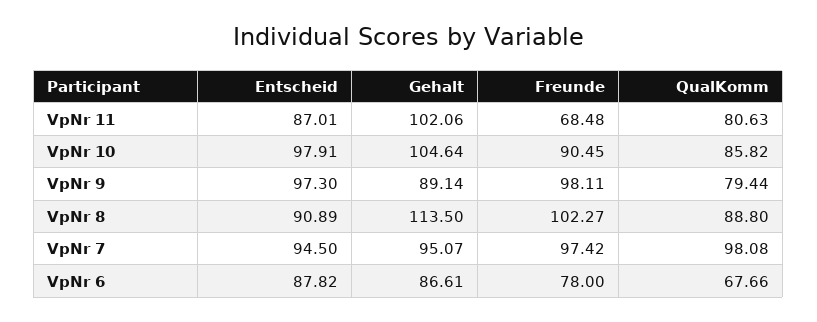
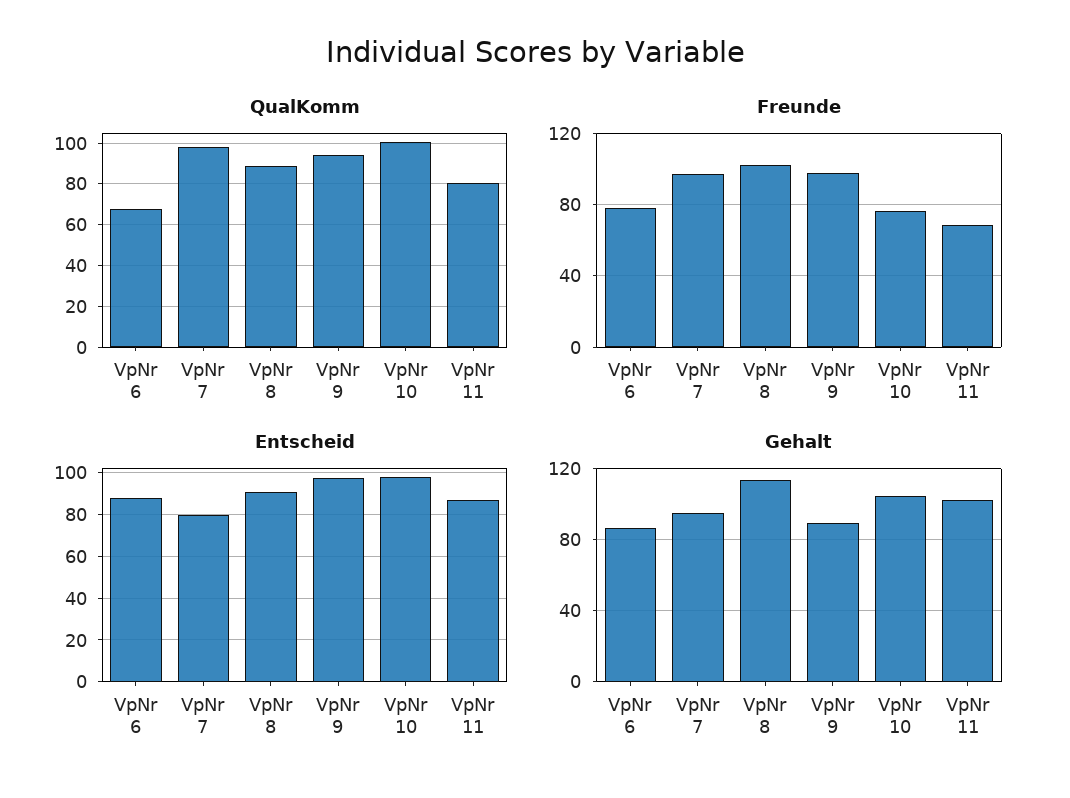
Freunde, VpNr 10: 90.45 -> 75
QualKomm, VpNr 10: 85.82 -> 100
QualKomm, VpNr 9: 79.44 -> 95
Entscheid, VpNr 7: 94.5 -> 80

